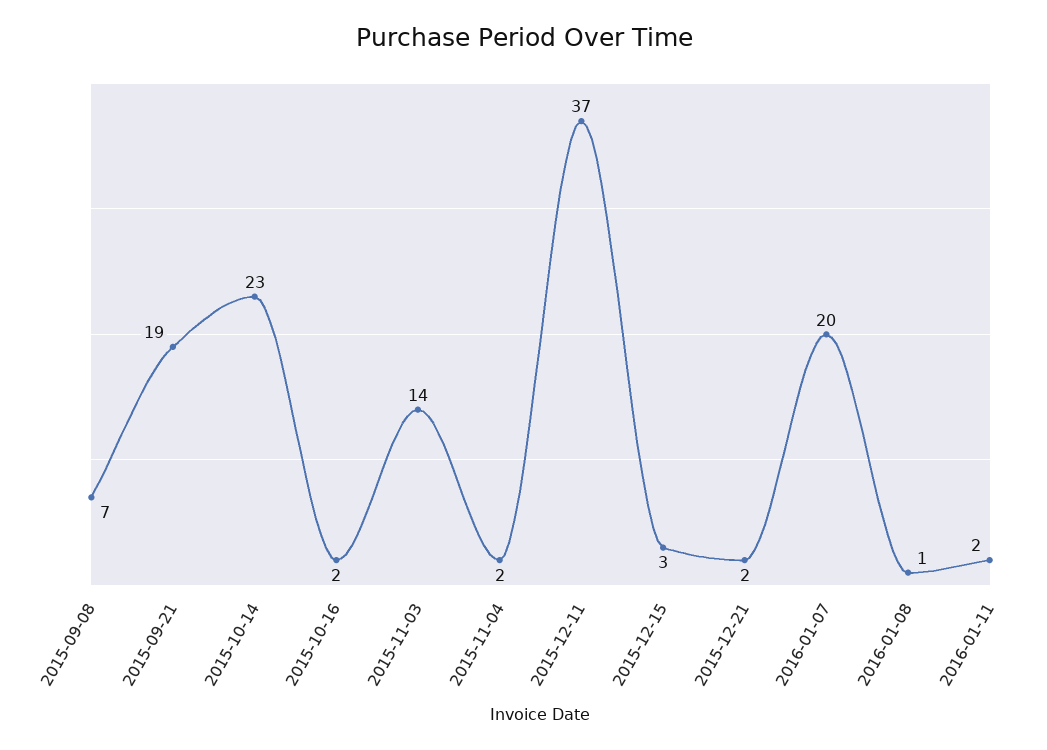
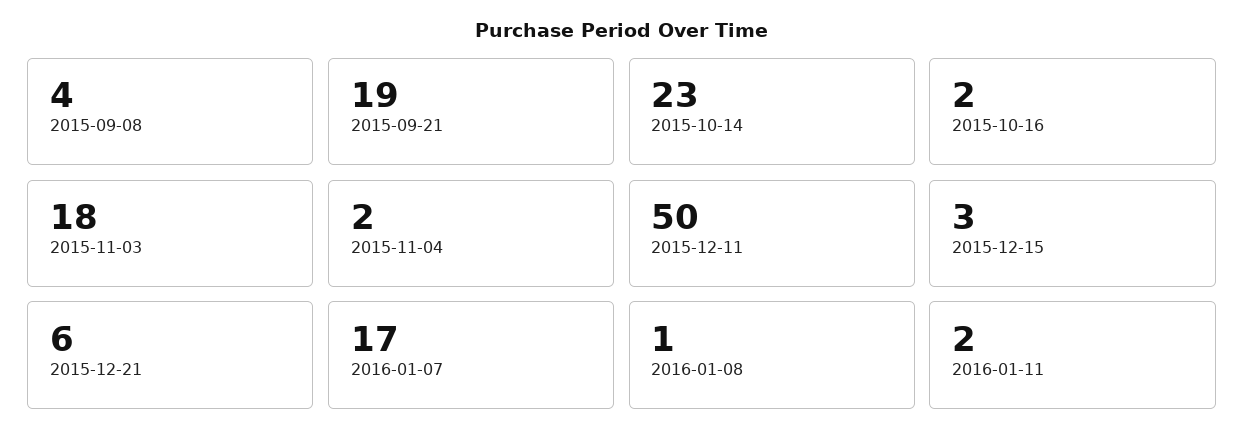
2015-09-08: 7 -> 4
2015-11-03: 14 -> 18
2015-12-11: 37 -> 50
2015-12-21: 2 -> 6
2016-01-07: 20 -> 17

